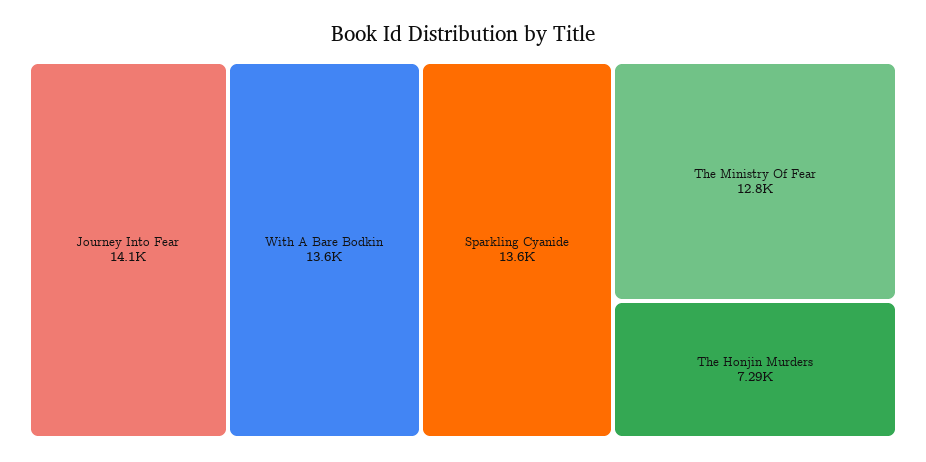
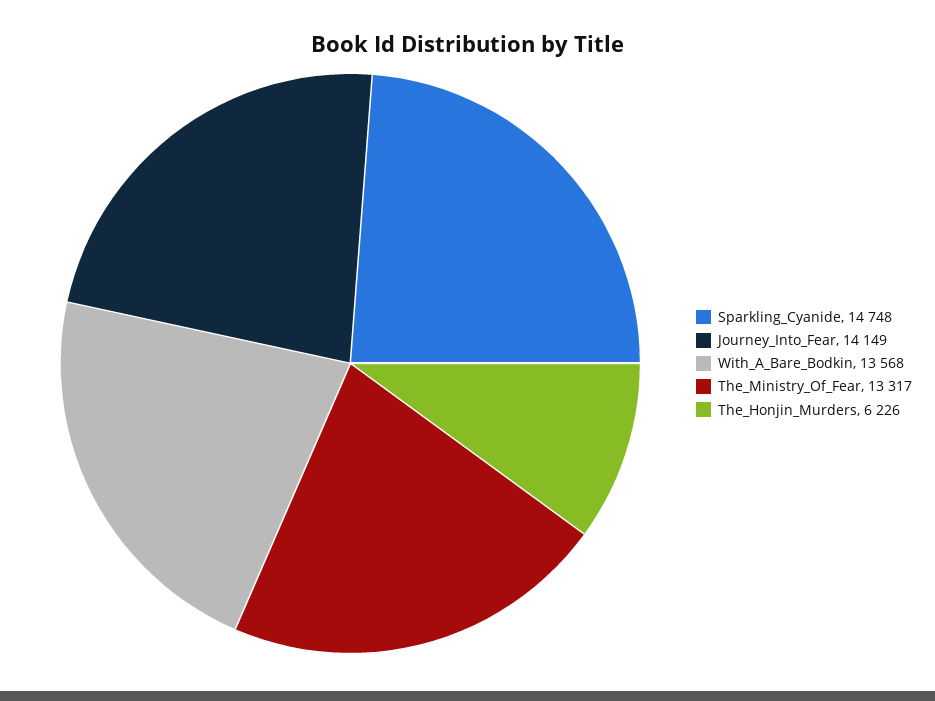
Sparkling Cyanide: 13600 -> 14748
The Ministry Of Fear: 12800 -> 13317
The Honjin Murders: 7290 -> 6226

